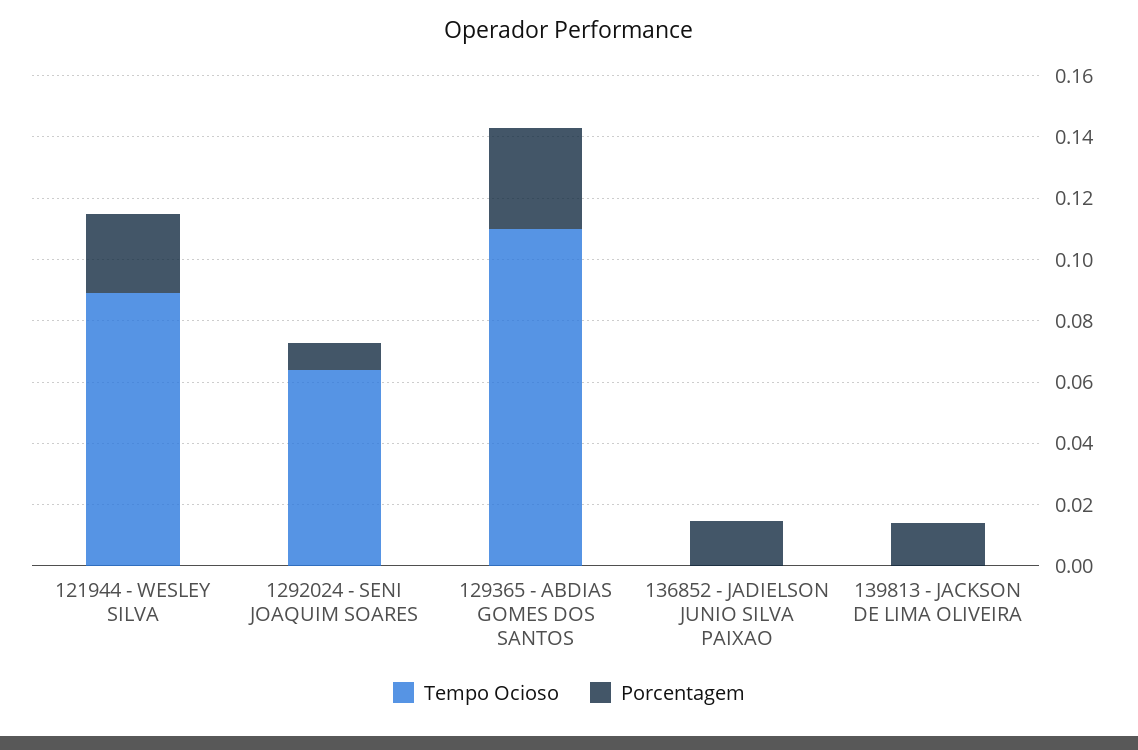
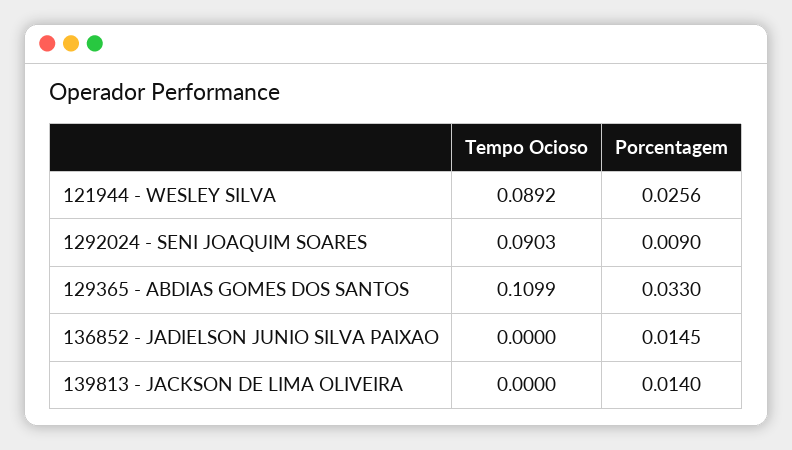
Tempo Ocioso, 1292024 - SENI JOAQUIM SOARES: 0.065 -> 0.0903

